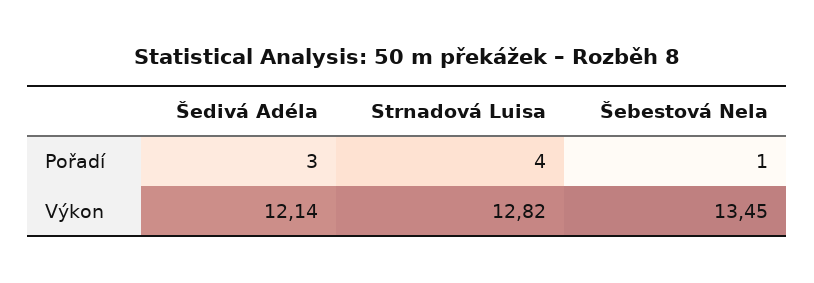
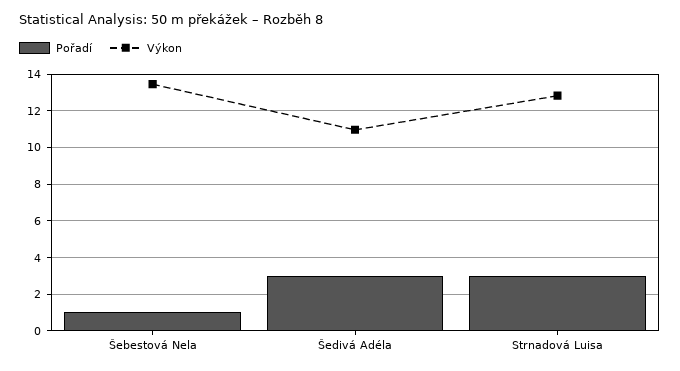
Pořadí, Strnadová Luisa: 4 -> 3
Výkon, Šedivá Adéla: 12.14 -> 11

